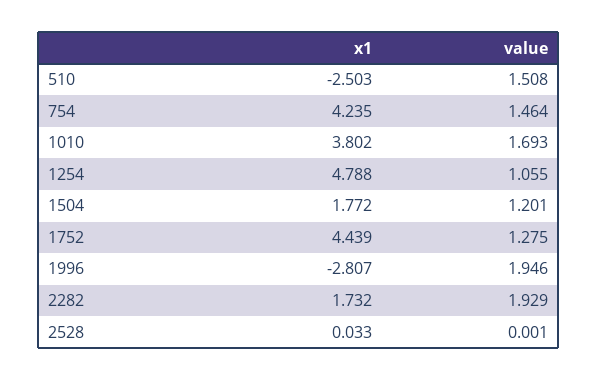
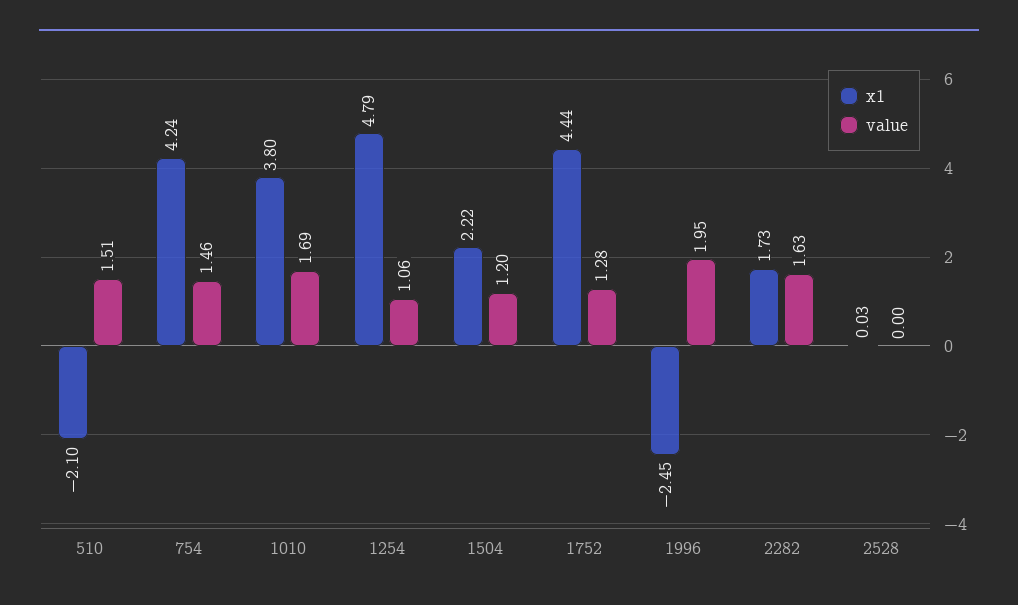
x1, 510: -2.503 -> -2.1
x1, 1504: 1.772 -> 2.22
x1, 1996: -2.807 -> -2.45
value, 2282: 1.929 -> 1.63

